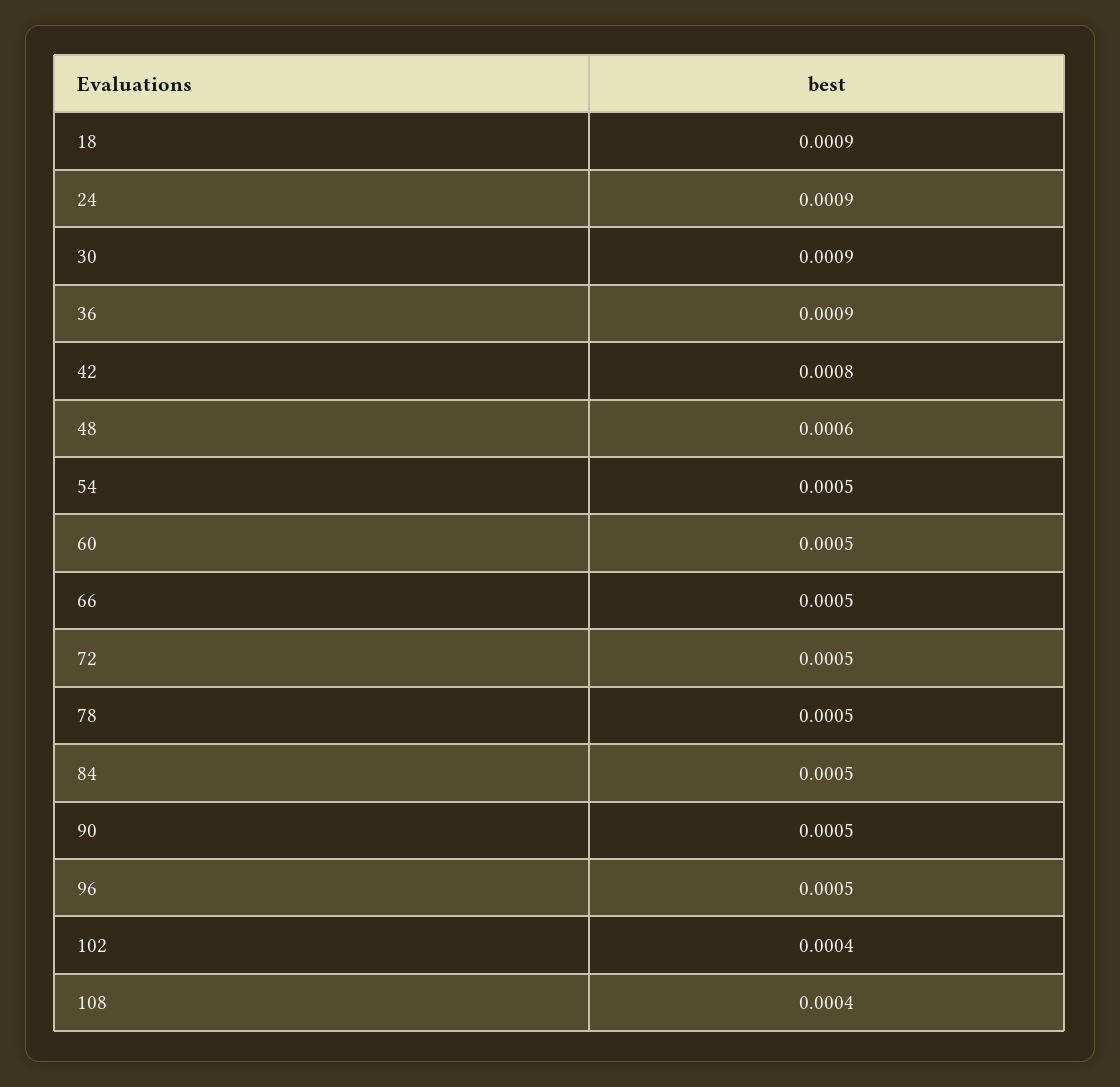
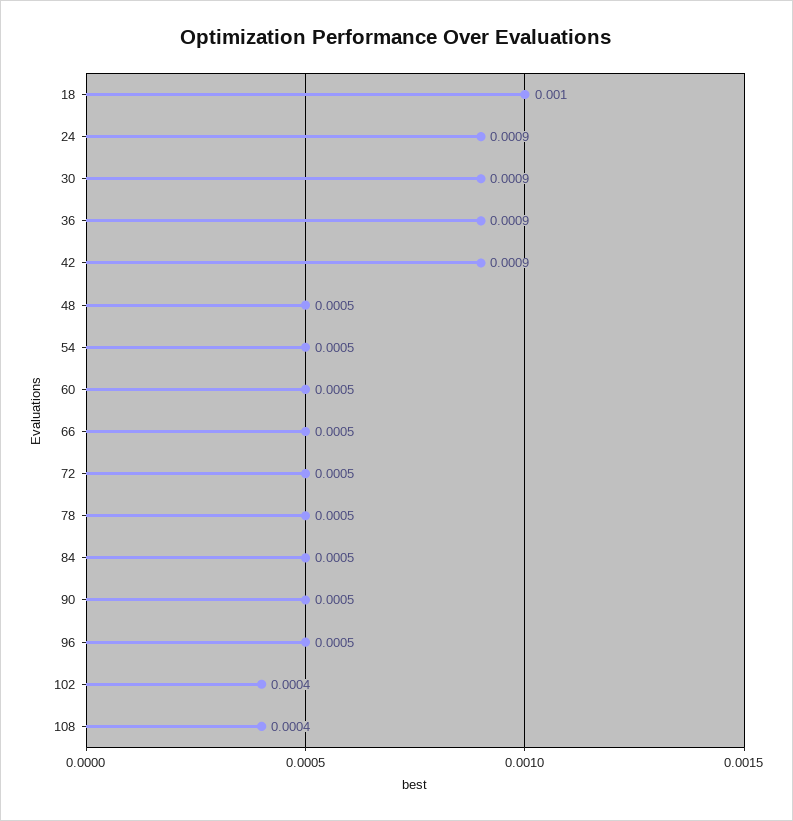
18: 0.0009 -> 0.001
42: 0.0008 -> 0.0009
48: 0.0006 -> 0.0005

